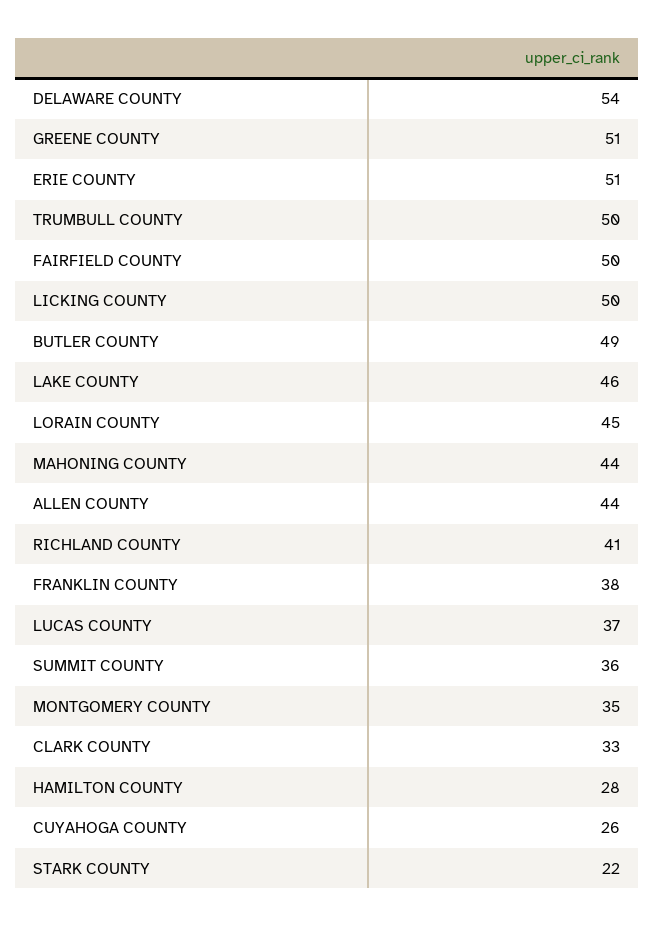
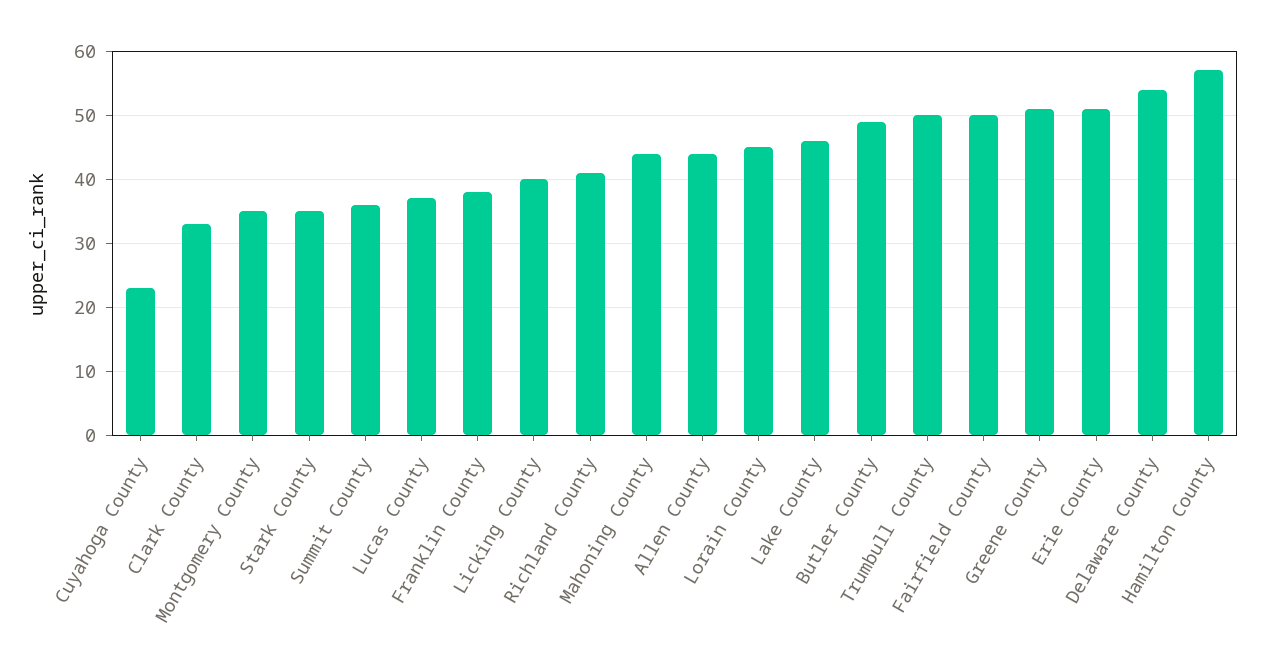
LICKING COUNTY: 50 -> 40
HAMILTON COUNTY: 28 -> 57
CUYAHOGA COUNTY: 26 -> 23
STARK COUNTY: 22 -> 35

